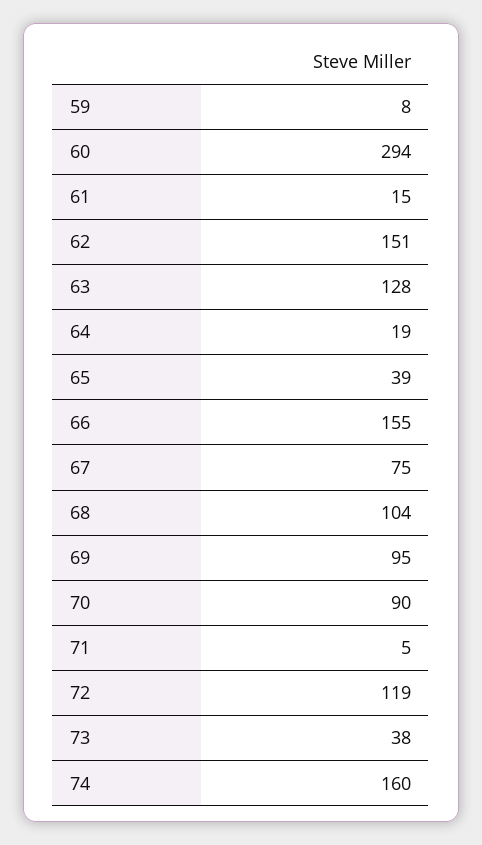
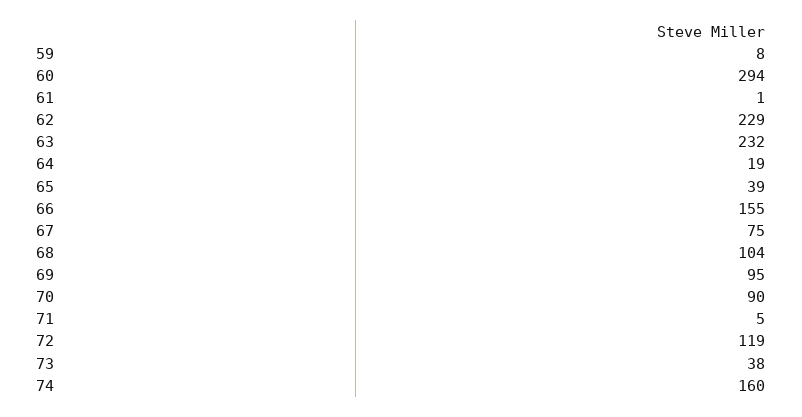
61: 15 -> 1
62: 151 -> 229
63: 128 -> 232

